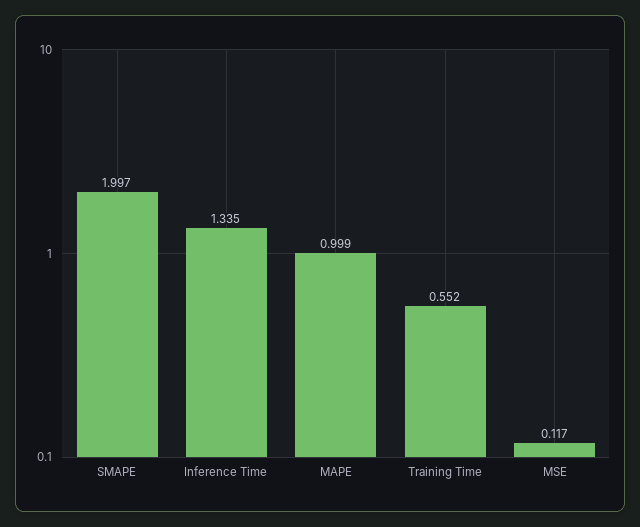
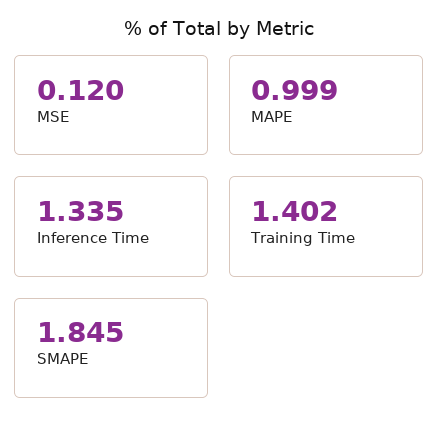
SMAPE: 1.997 -> 1.845
Training Time: 0.552 -> 1.402
MSE: 0.117 -> 0.12

